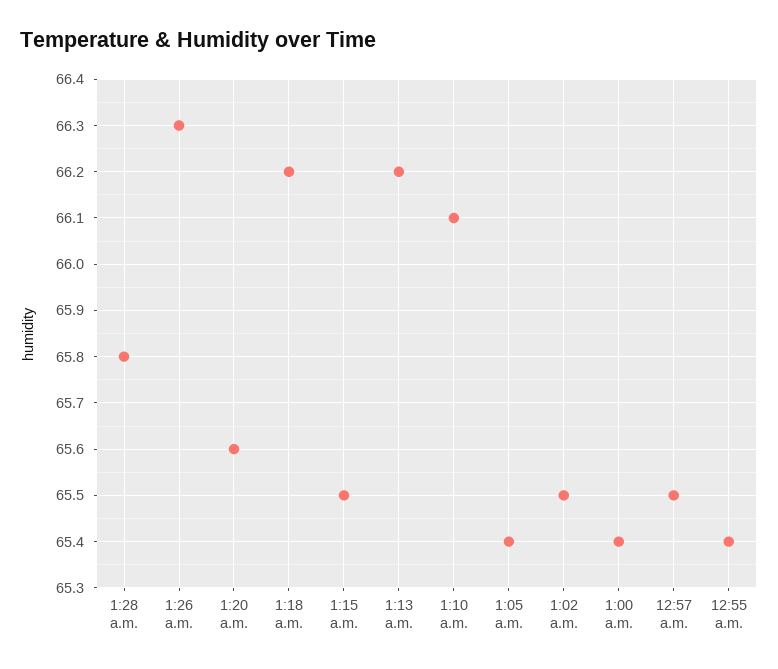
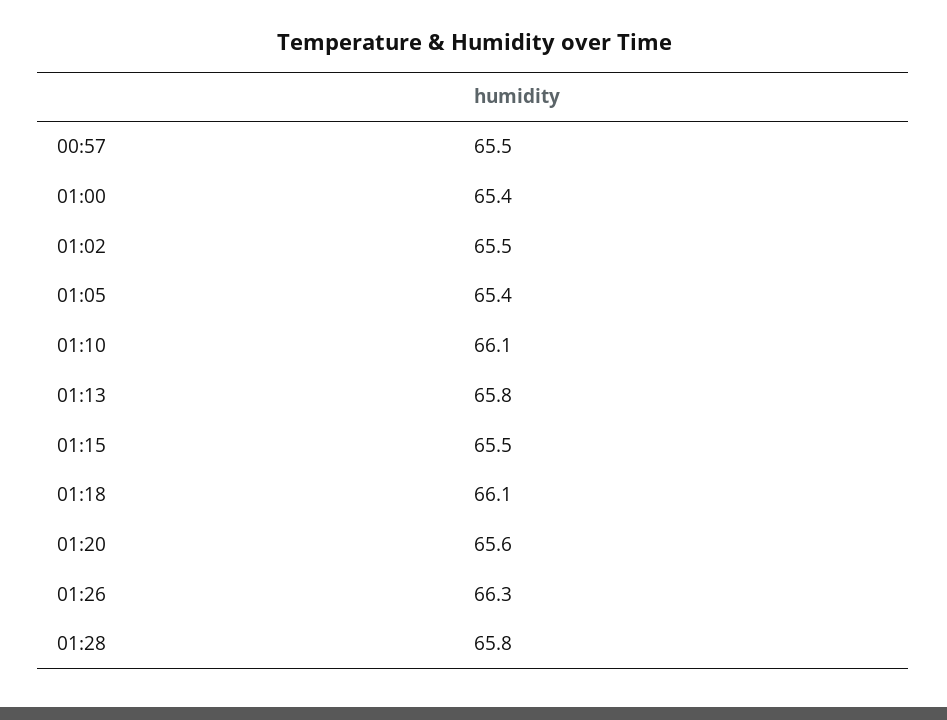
1:18 a.m.: 66.2 -> 66.1
1:13 a.m.: 66.2 -> 65.8
12:55 a.m.: 65.4 -> none

